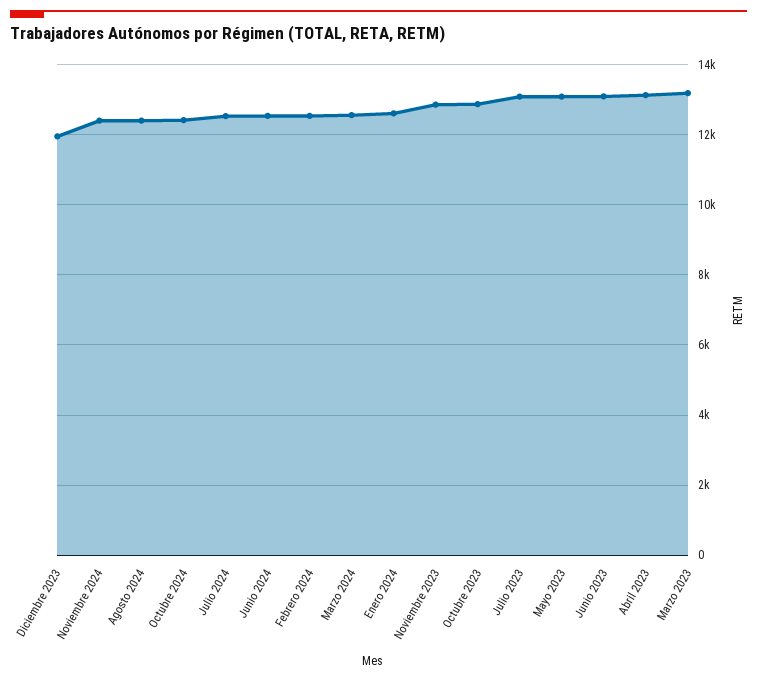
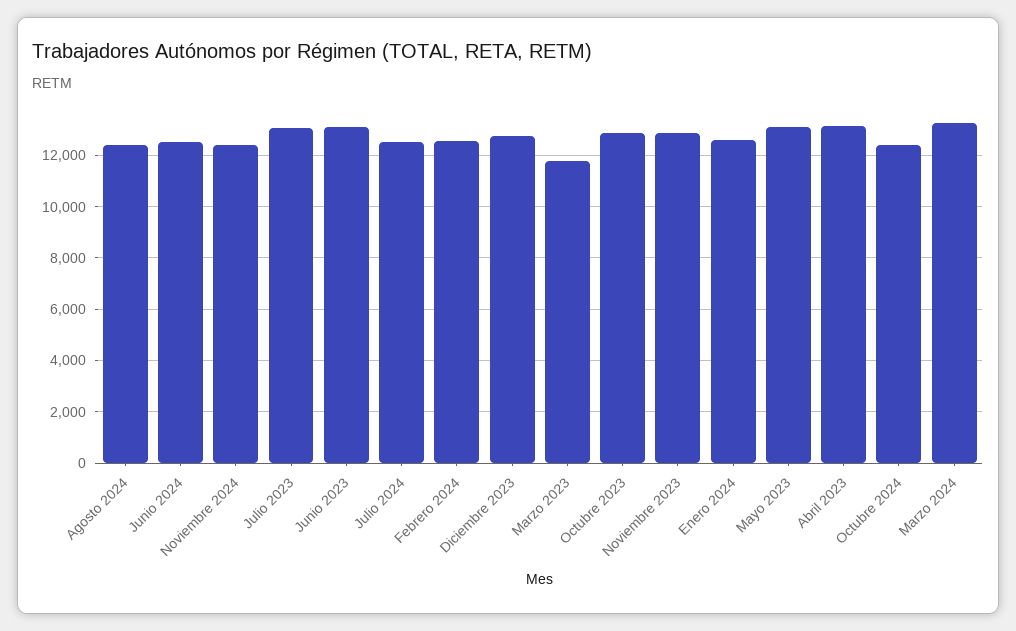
Diciembre 2023: 12000 -> 12750
Marzo 2024: 12600 -> 13250
Marzo 2023: 13200 -> 11750

